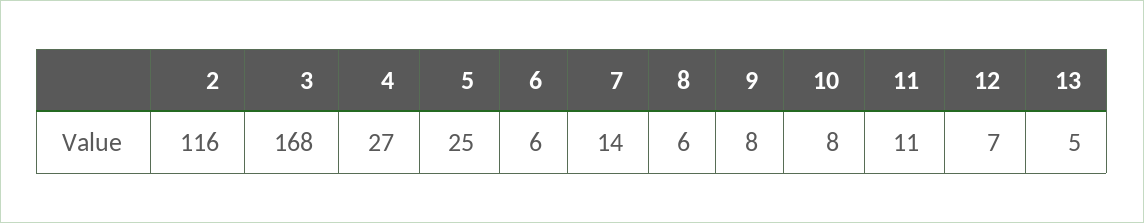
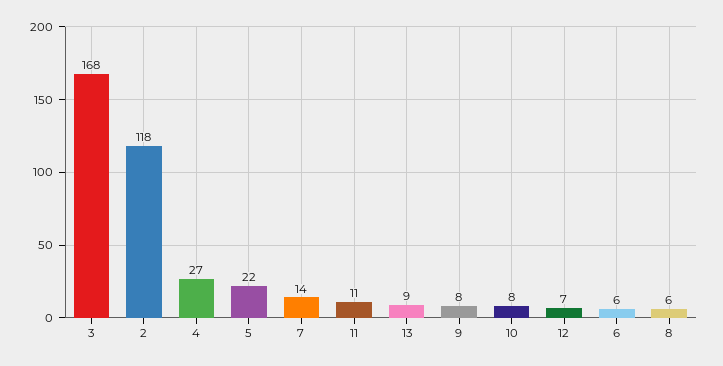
2: 116 -> 118
5: 25 -> 22
13: 5 -> 9

